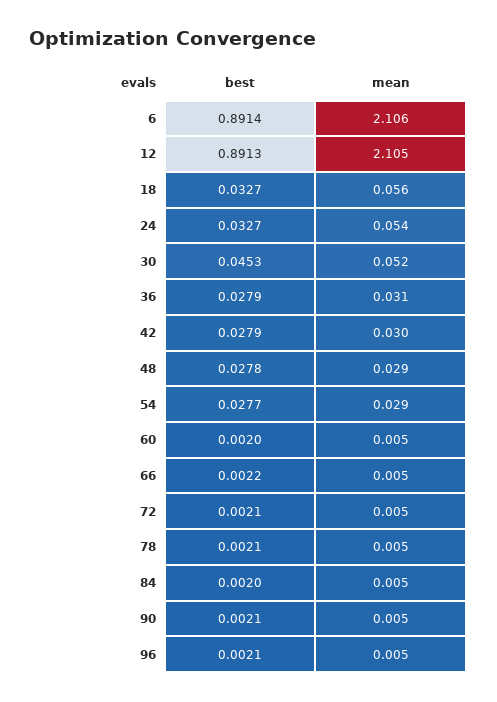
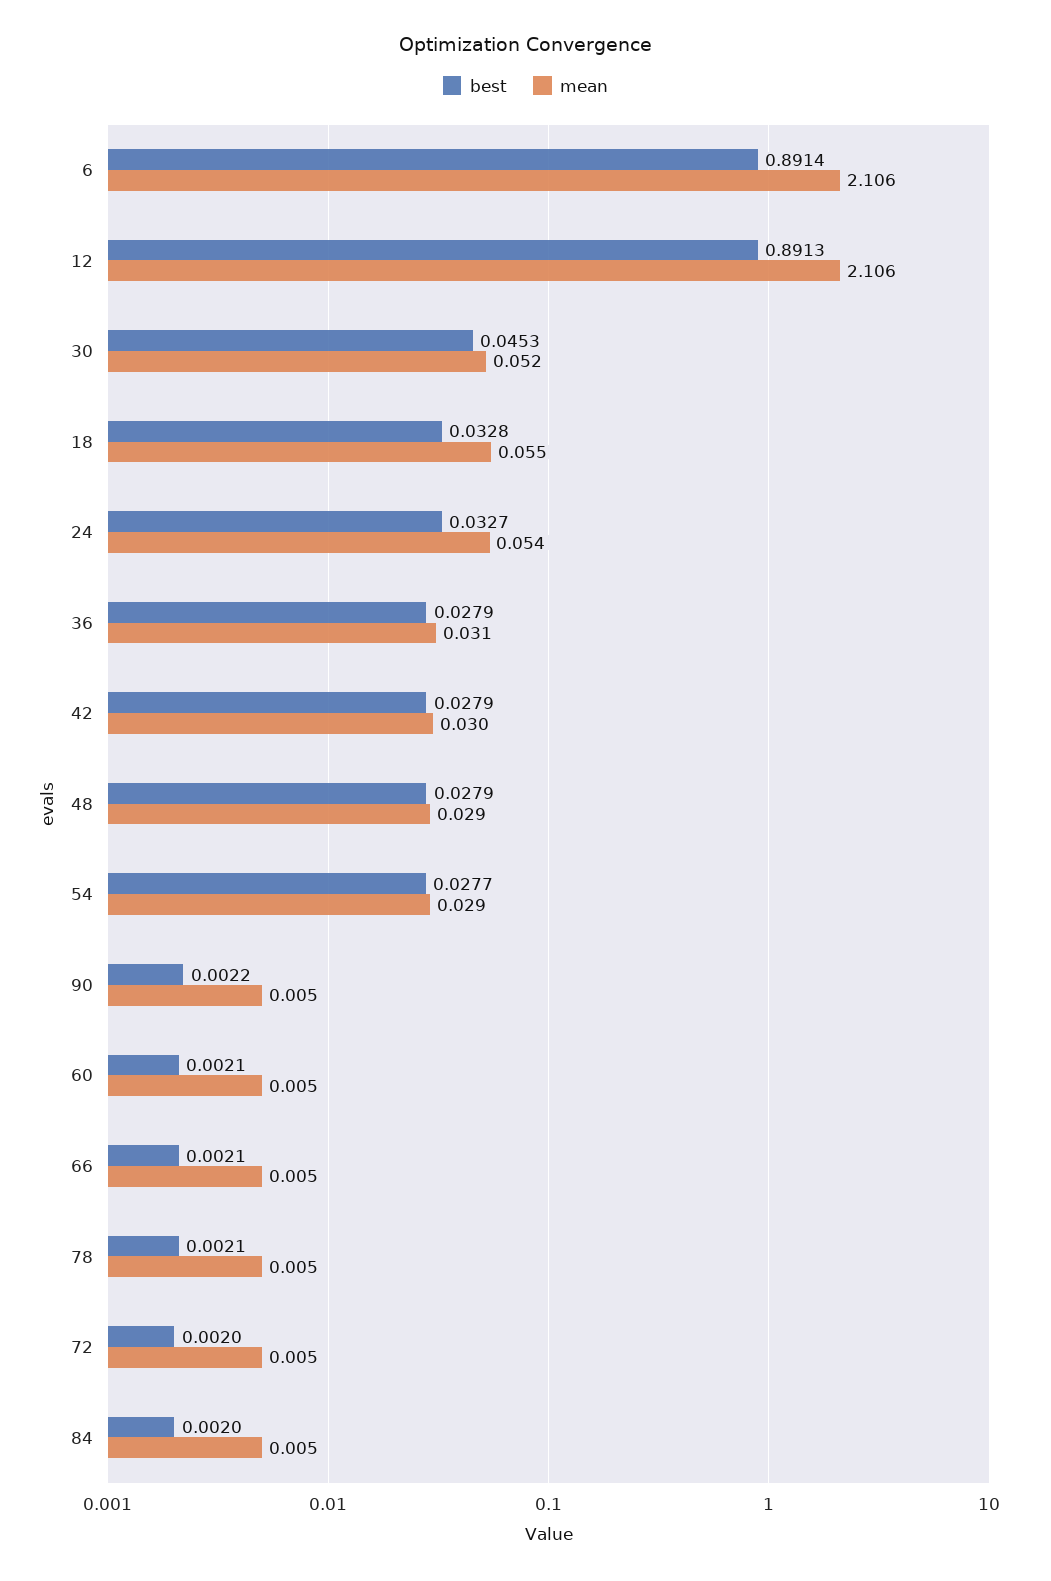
mean, 12: 2.105 -> 2.106
best, 18: 0.0327 -> 0.0328
mean, 18: 0.056 -> 0.055
best, 48: 0.0278 -> 0.0279
best, 60: 0.002 -> 0.0021
best, 66: 0.0022 -> 0.0021
best, 72: 0.0021 -> 0.002
best, 90: 0.0021 -> 0.0022
best, 96: 0.0021 -> none
mean, 96: 0.005 -> none

